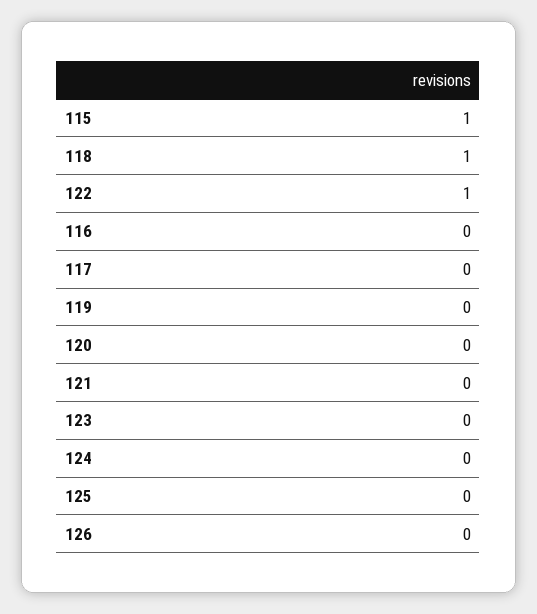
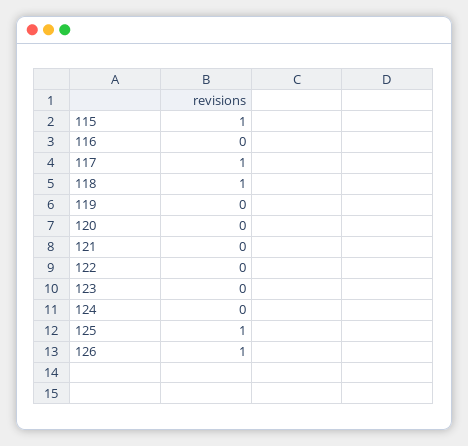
122: 1 -> 0
117: 0 -> 1
125: 0 -> 1
126: 0 -> 1

